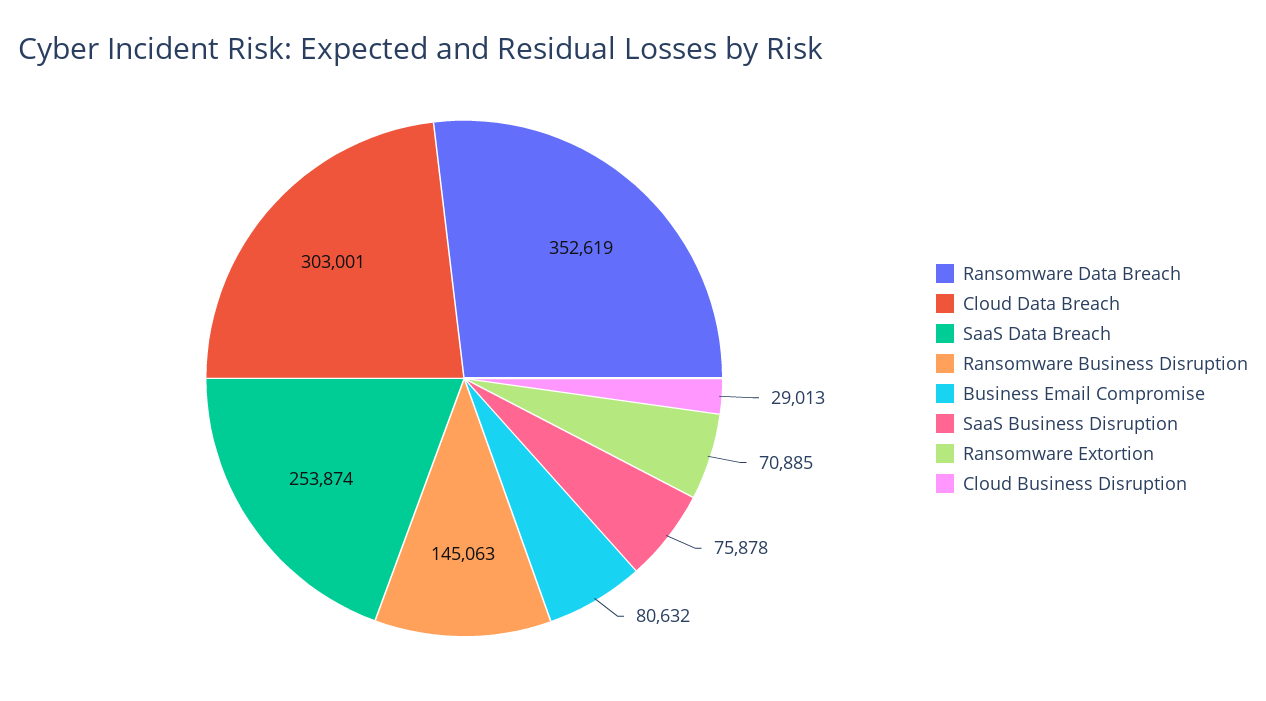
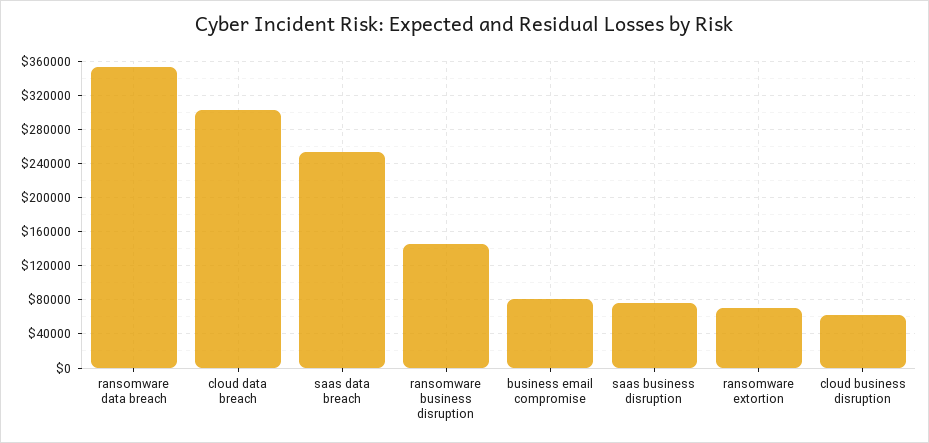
Cloud Business Disruption: 29013 -> 60000

